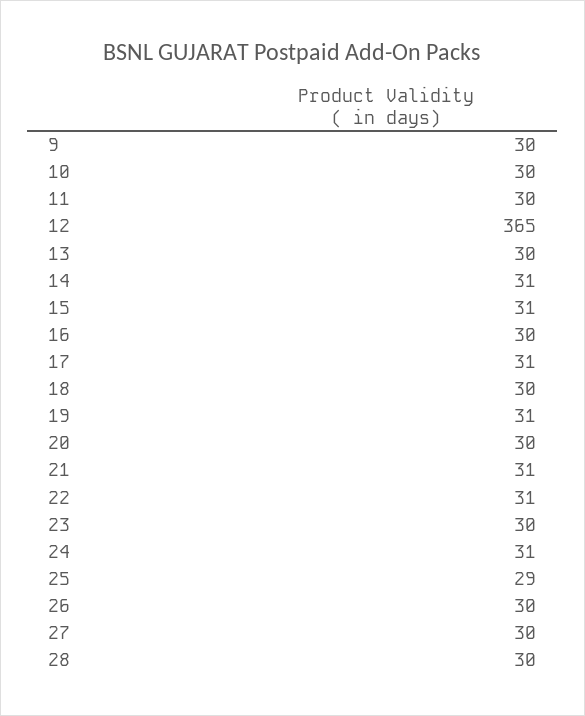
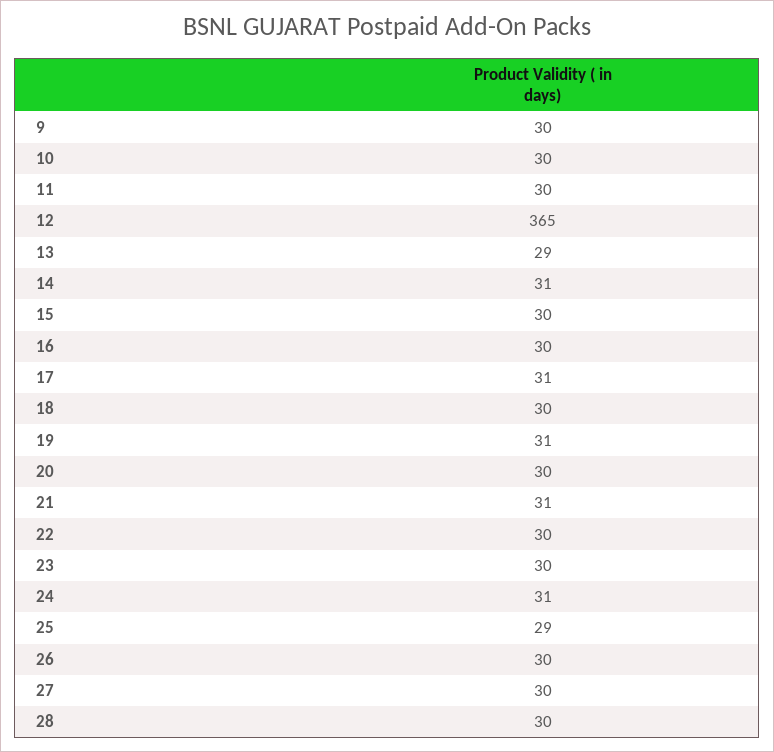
13: 30 -> 29
15: 31 -> 30
22: 31 -> 30

